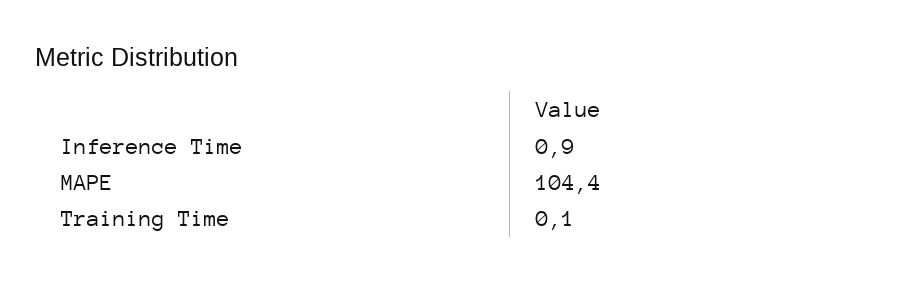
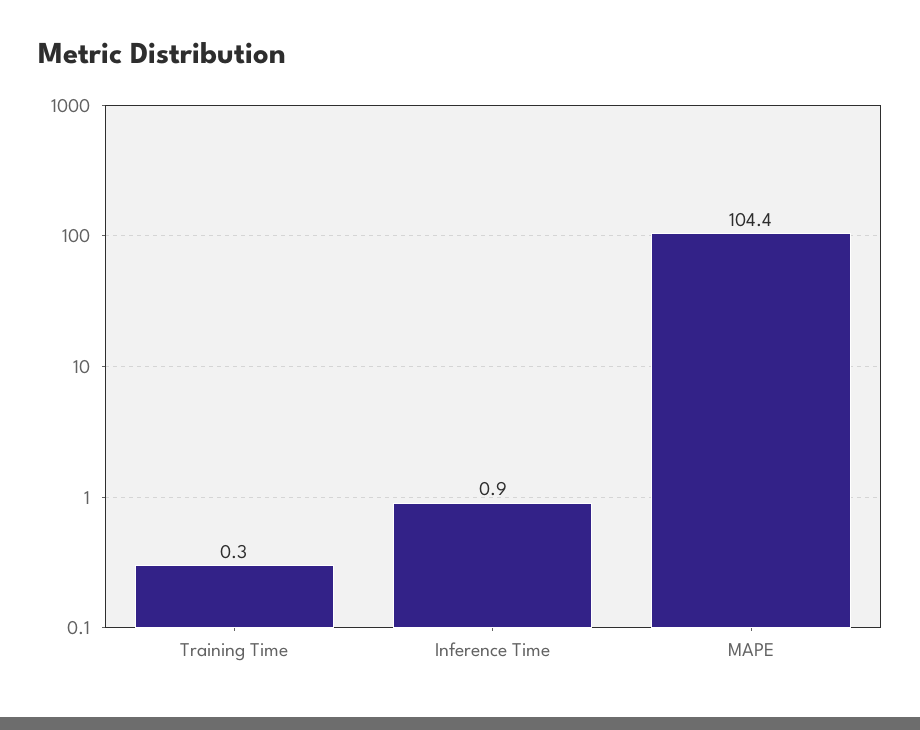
Training Time: 0.1 -> 0.3

